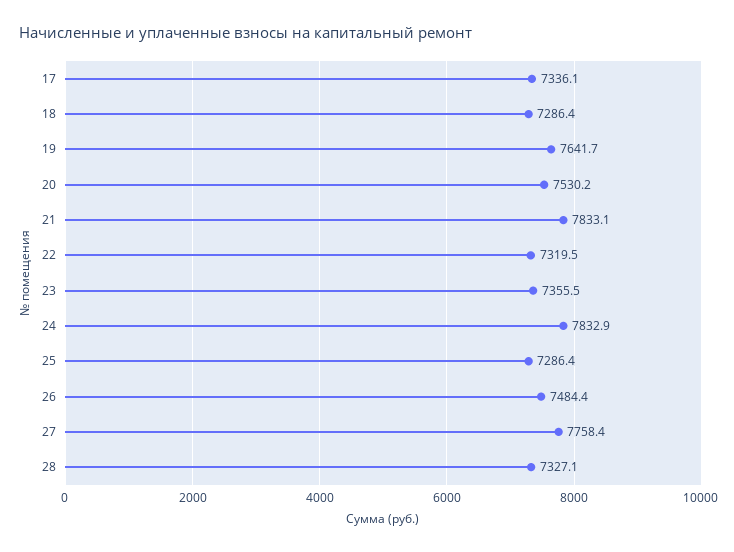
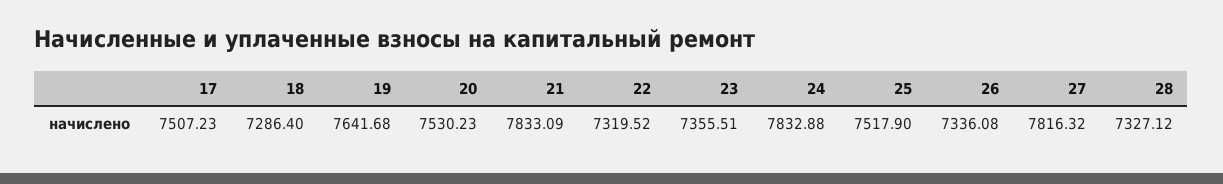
17: 7336.1 -> 7507.23
25: 7286.4 -> 7517.9
26: 7484.4 -> 7336.08
27: 7758.4 -> 7816.32

